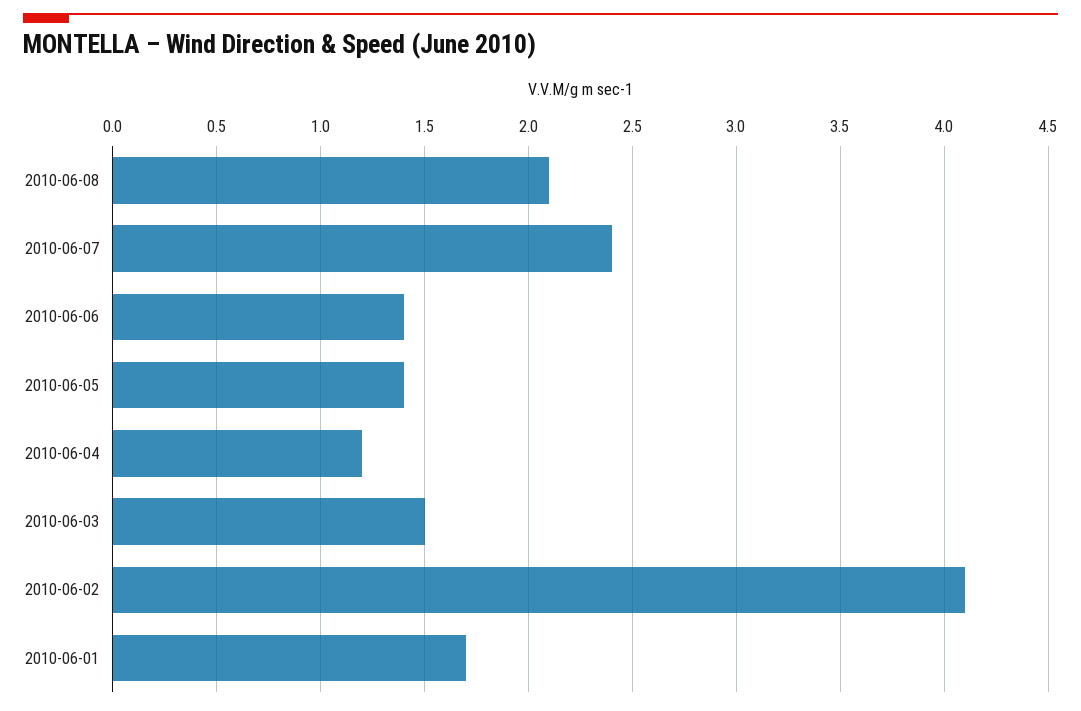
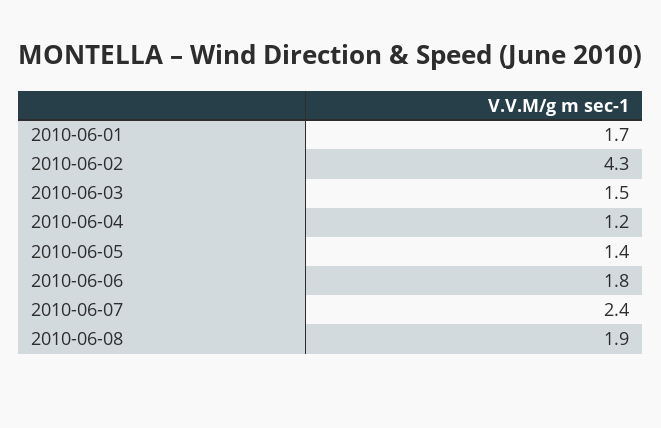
2010-06-08: 2.1 -> 1.9
2010-06-06: 1.4 -> 1.8
2010-06-02: 4.1 -> 4.3

